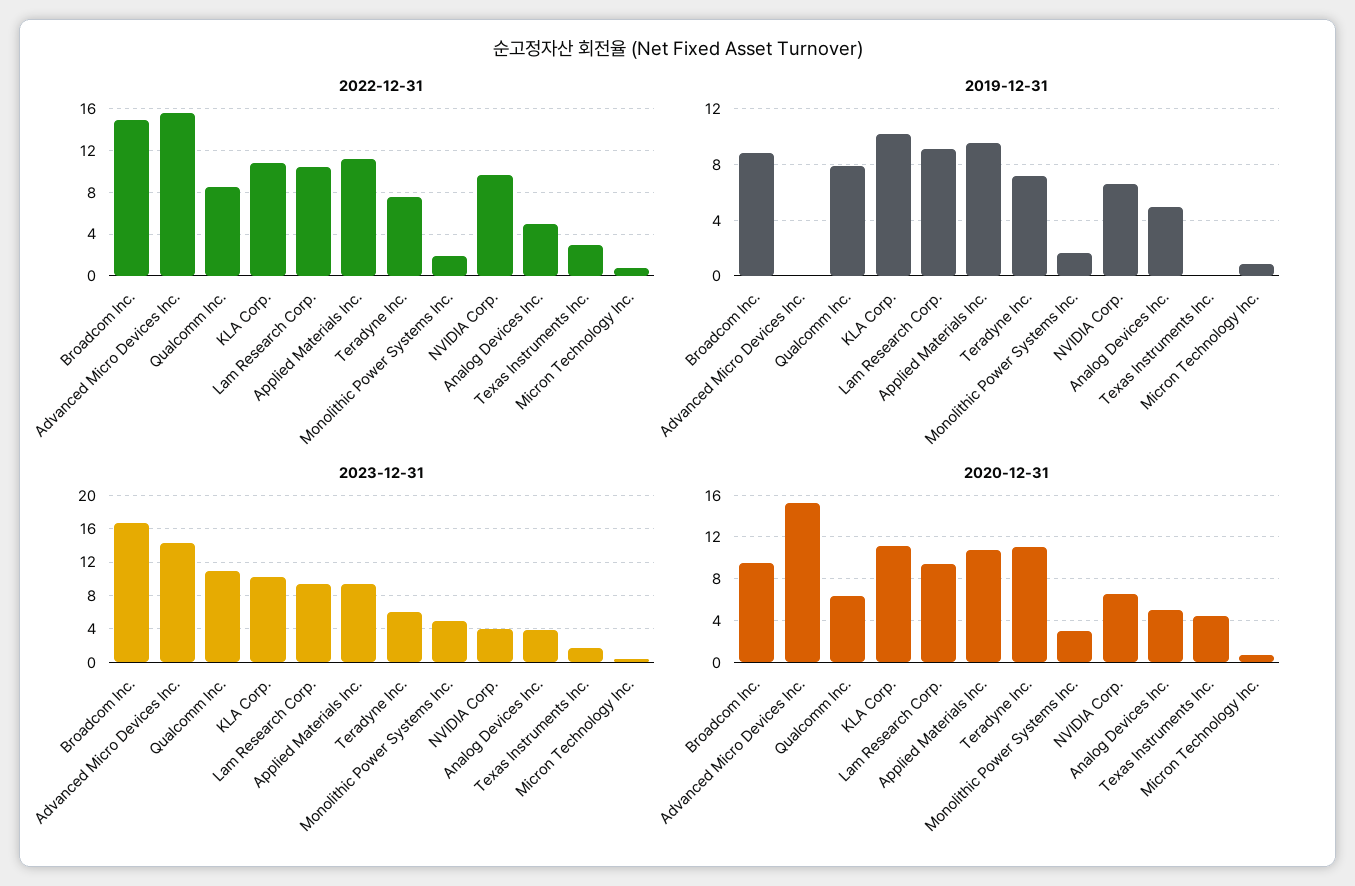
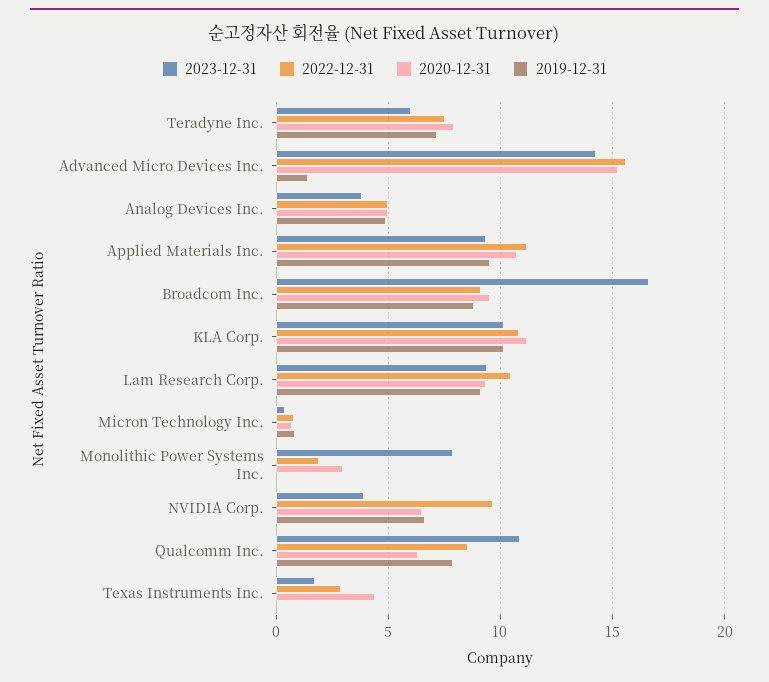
2022-12-31, Broadcom Inc.: 15 -> 9
2019-12-31, Advanced Micro Devices Inc.: 0 -> 1.5
2019-12-31, Monolithic Power Systems Inc.: 1.5 -> 0
2023-12-31, Monolithic Power Systems Inc.: 5 -> 8
2020-12-31, Teradyne Inc.: 11 -> 8

